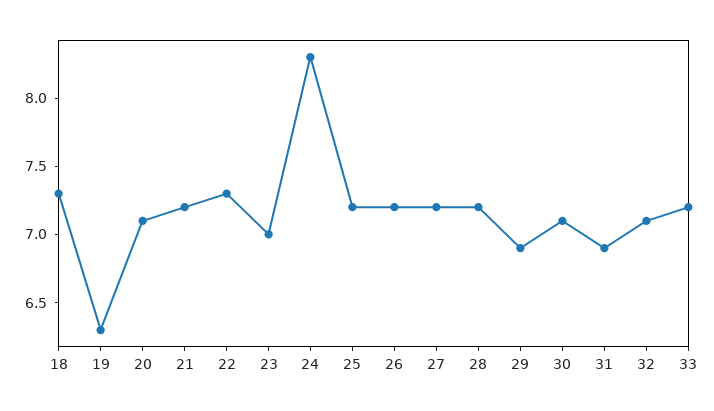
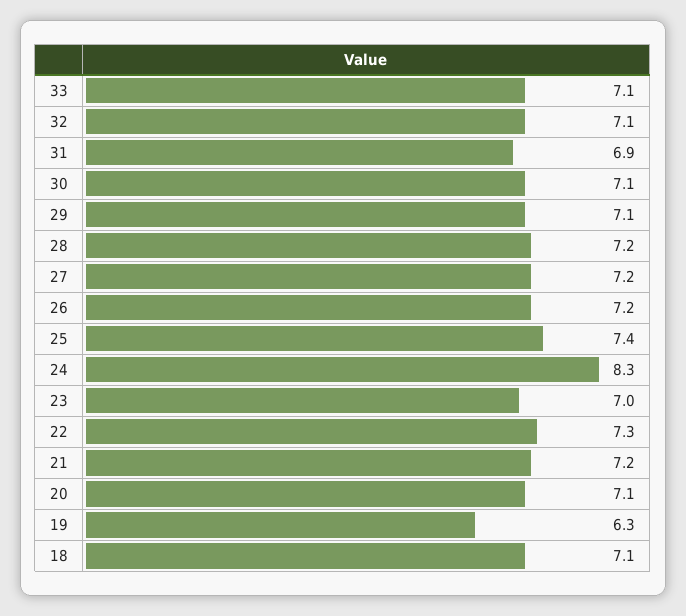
18: 7.3 -> 7.1
25: 7.2 -> 7.4
29: 6.9 -> 7.1
33: 7.2 -> 7.1

